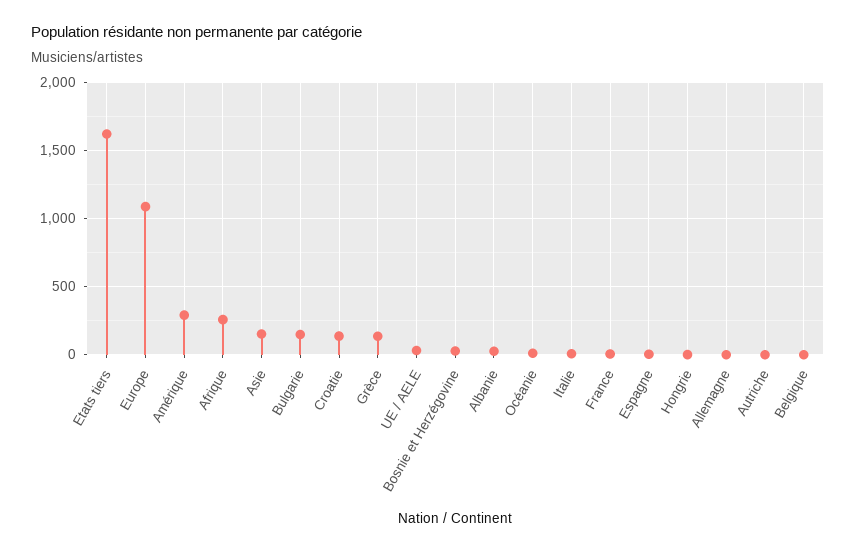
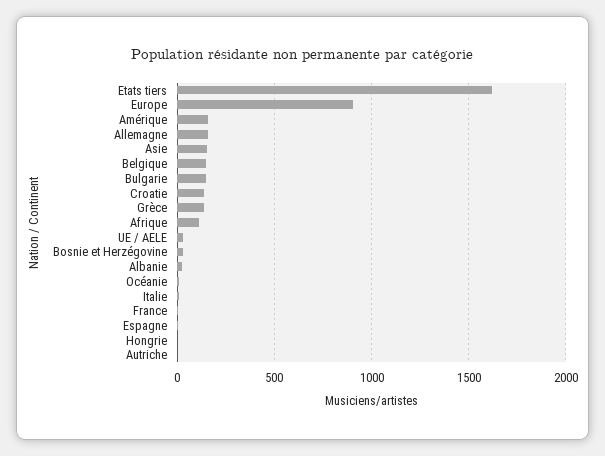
Europe: 1100 -> 900
Amérique: 300 -> 150
Afrique: 250 -> 100
Allemagne: 0 -> 150
Belgique: 0 -> 150

